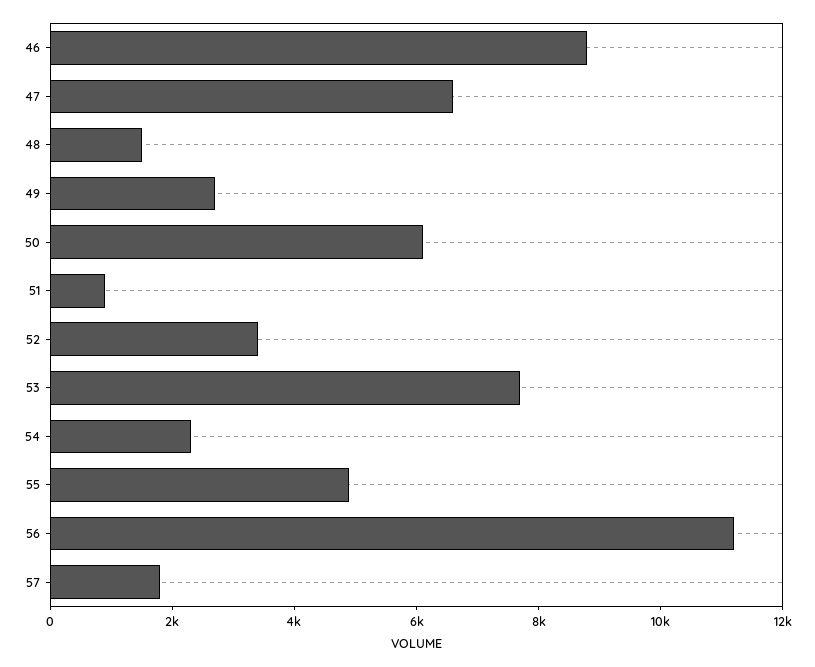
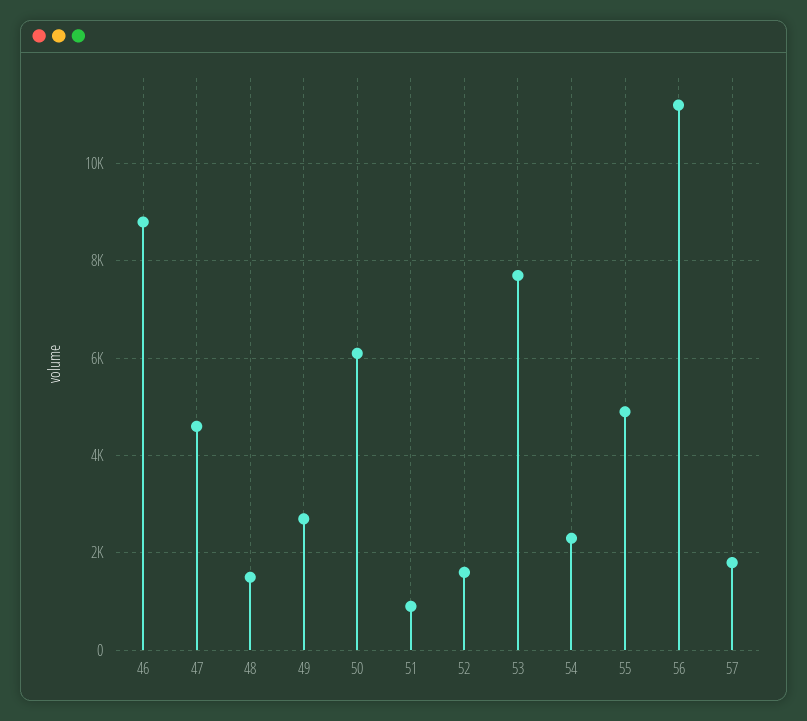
47: 6500 -> 4600
52: 3500 -> 1600

